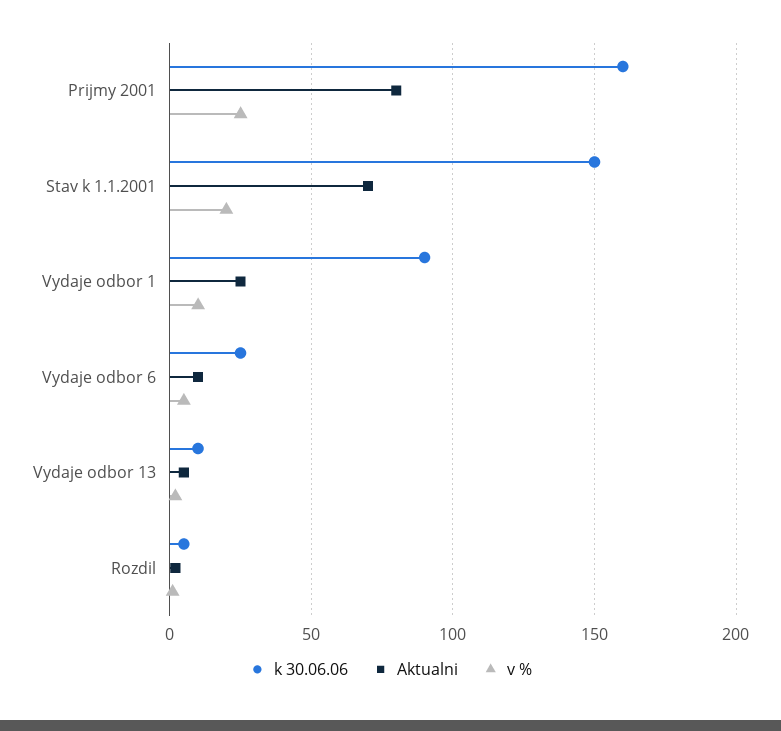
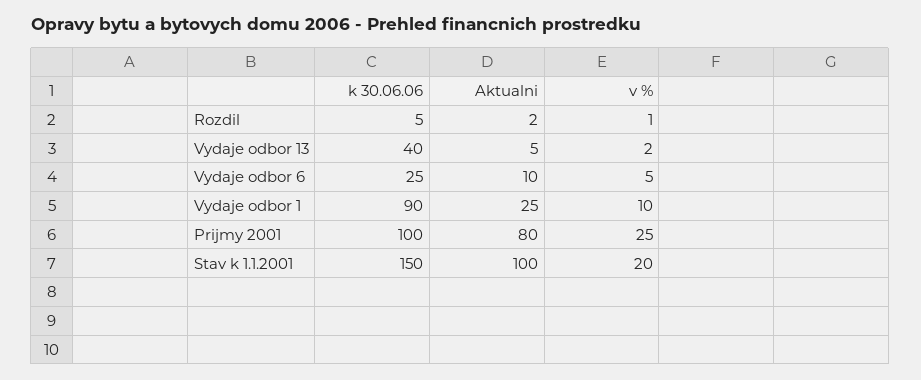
k 30.06.06, Prijmy 2001: 160 -> 100
Aktualni, Stav k 1.1.2001: 70 -> 100
k 30.06.06, Vydaje odbor 13: 10 -> 40

